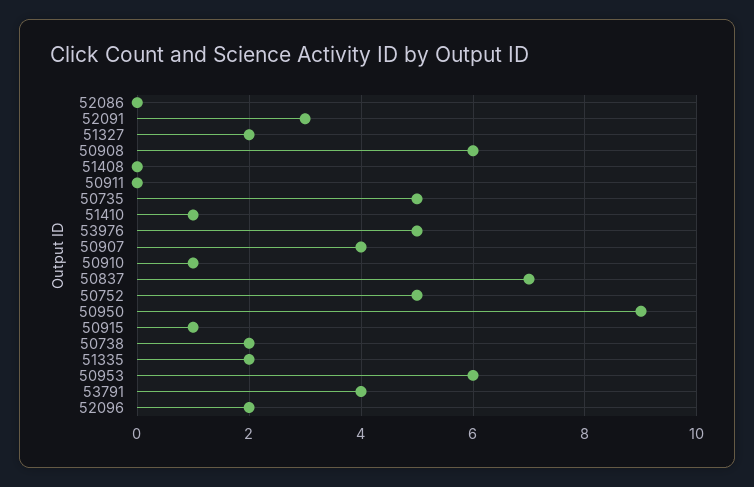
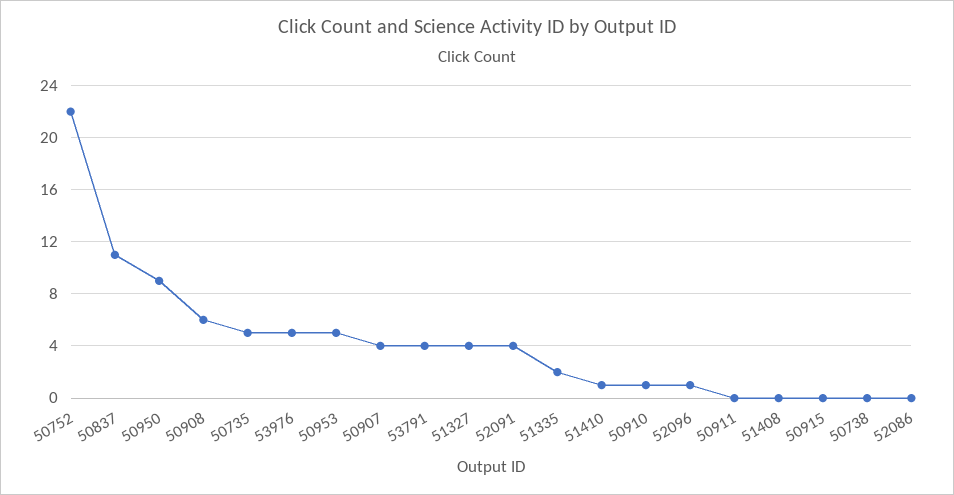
52091: 3 -> 4
51327: 2 -> 4
50837: 7 -> 11
50752: 5 -> 22
50915: 1 -> 0
50738: 2 -> 0
50953: 6 -> 5
52096: 2 -> 1

